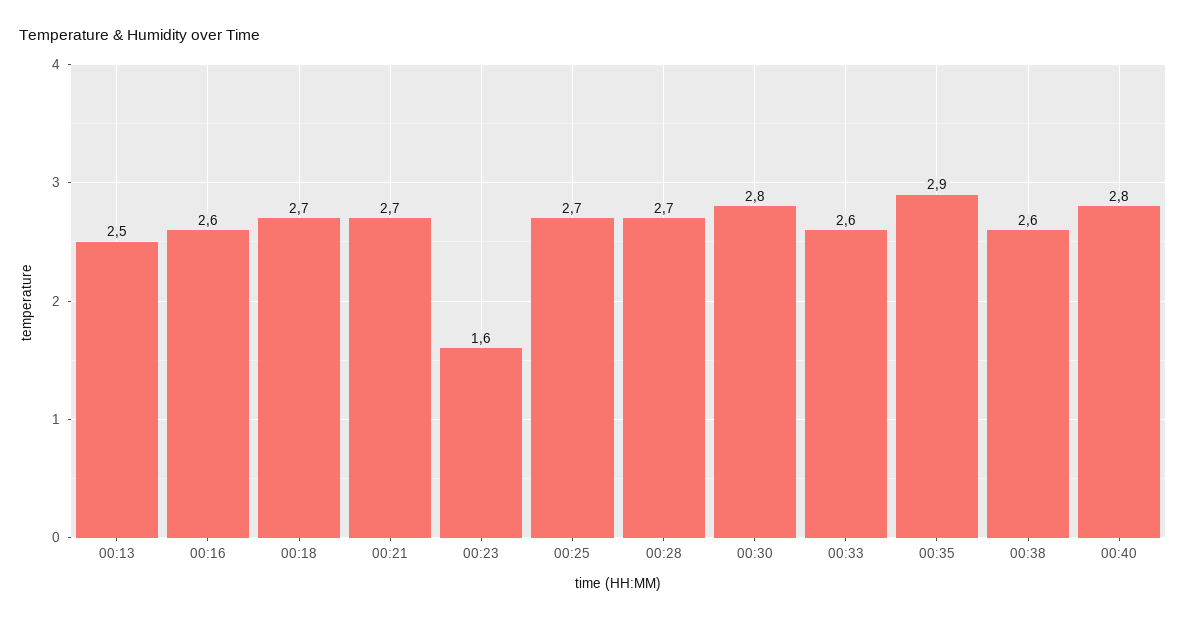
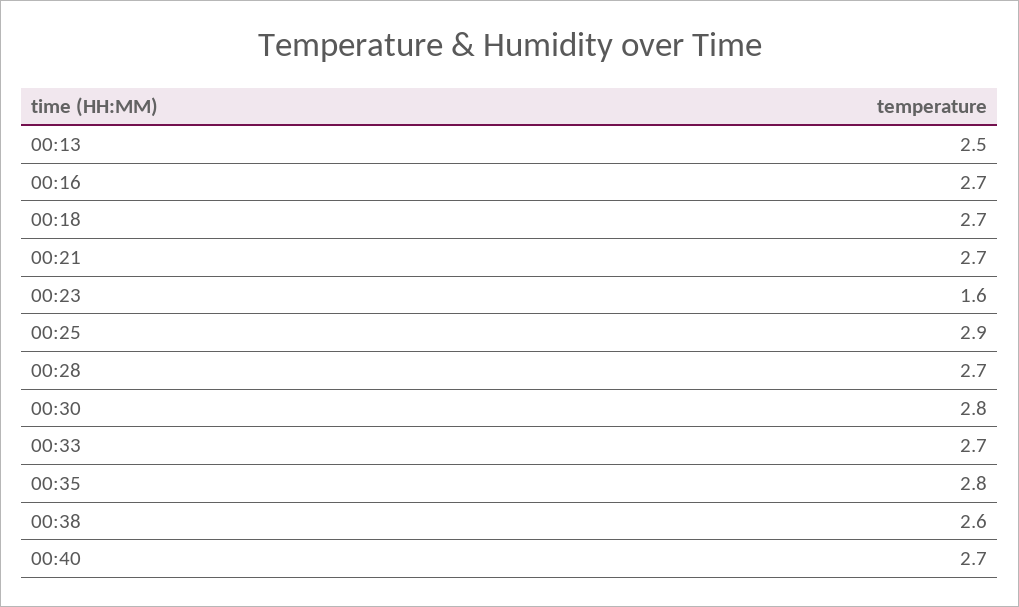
00:16: 2.6 -> 2.7
00:25: 2.7 -> 2.9
00:33: 2.6 -> 2.7
00:35: 2.9 -> 2.8
00:40: 2.8 -> 2.7

